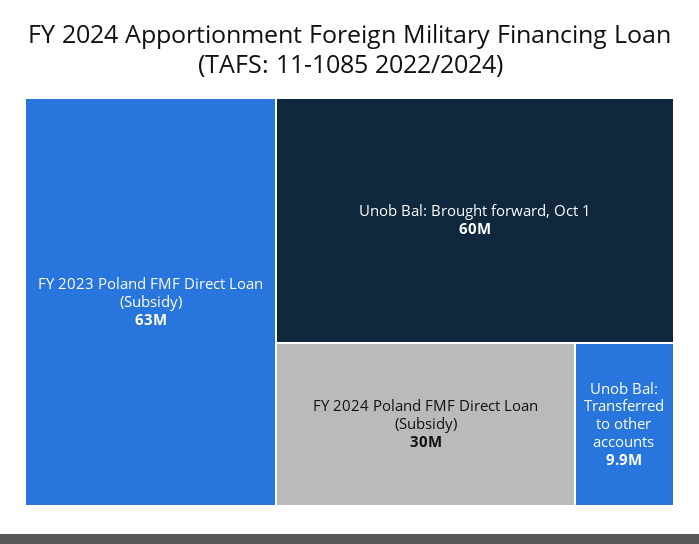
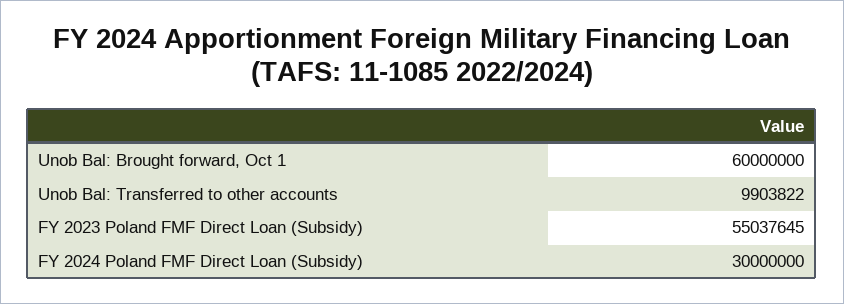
FY 2023 Poland FMF Direct Loan (Subsidy): 63000000 -> 55037645

